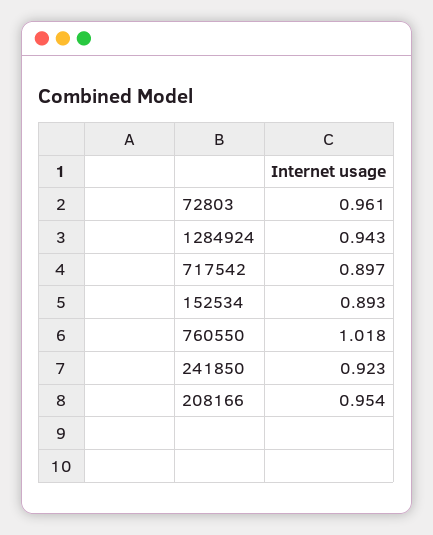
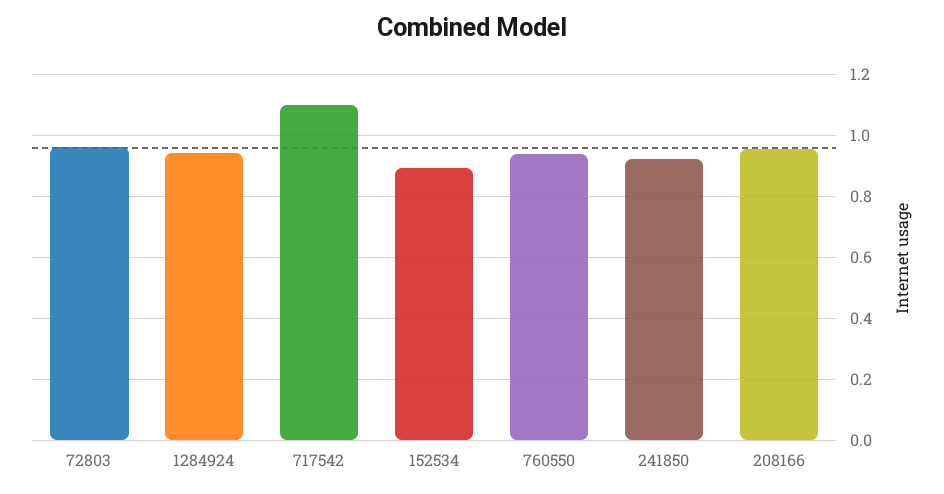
717542: 0.897 -> 1.1
760550: 1.018 -> 0.94

